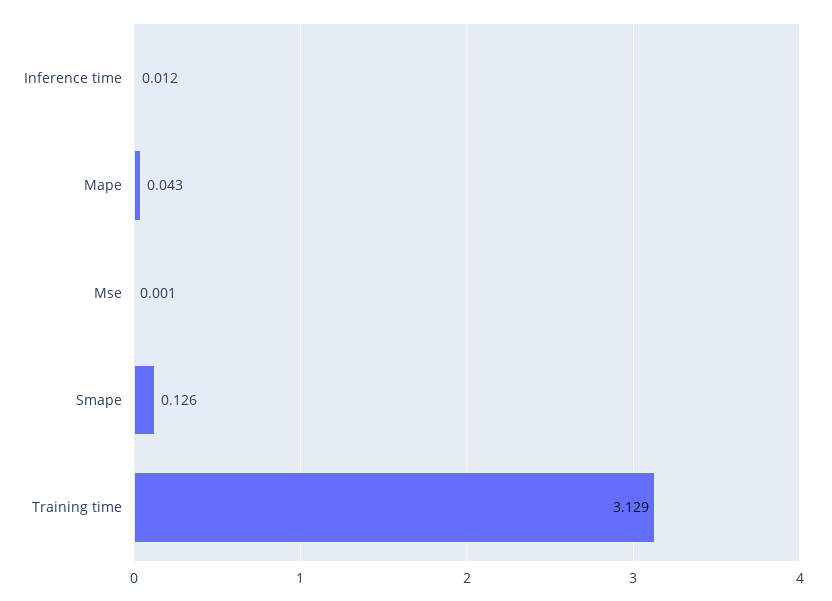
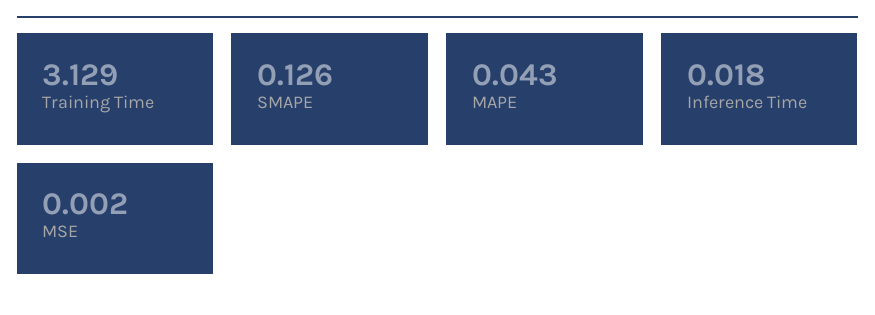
Inference time: 0.012 -> 0.018
Mse: 0.001 -> 0.002

